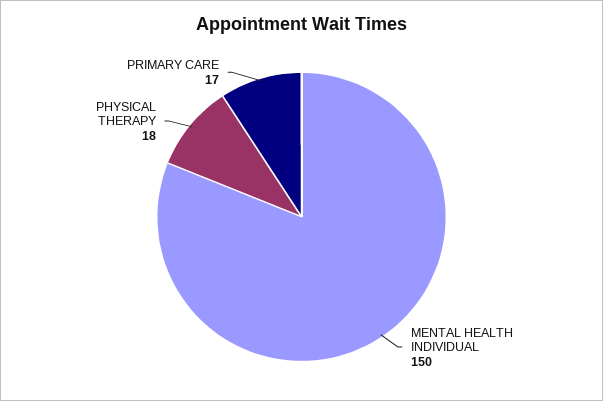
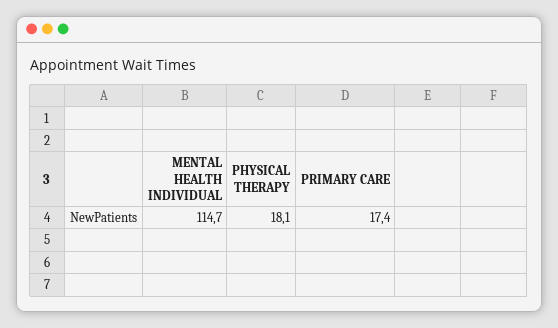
MENTAL HEALTH INDIVIDUAL: 150 -> 114.7

